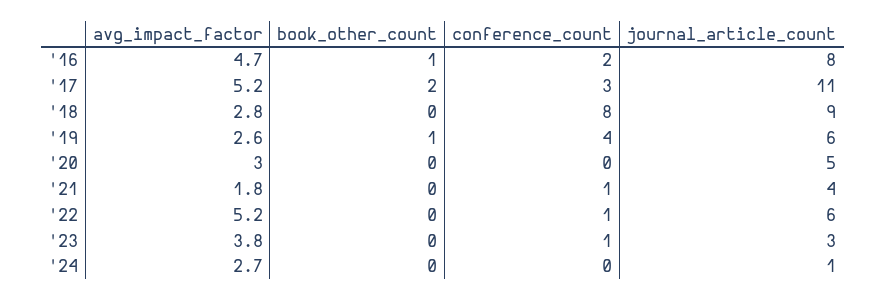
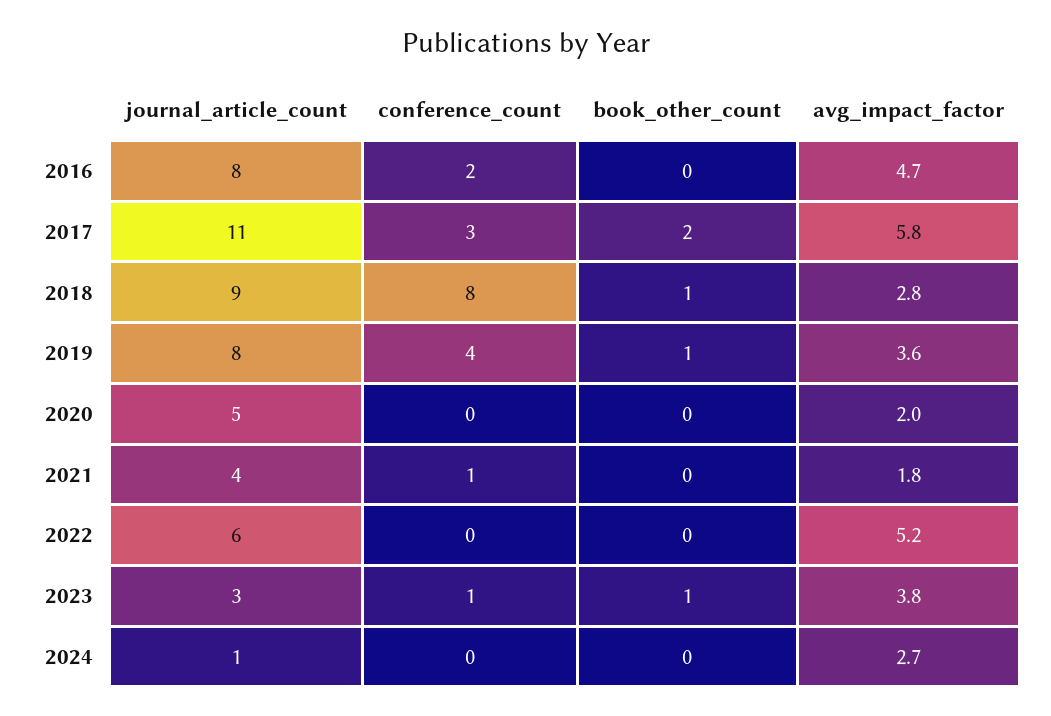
book_other_count, '16: 1 -> 0
avg_impact_factor, '17: 5.2 -> 5.8
book_other_count, '18: 0 -> 1
avg_impact_factor, '19: 2.6 -> 3.6
journal_article_count, '19: 6 -> 8
avg_impact_factor, '20: 3 -> 2
conference_count, '22: 1 -> 0
book_other_count, '23: 0 -> 1

